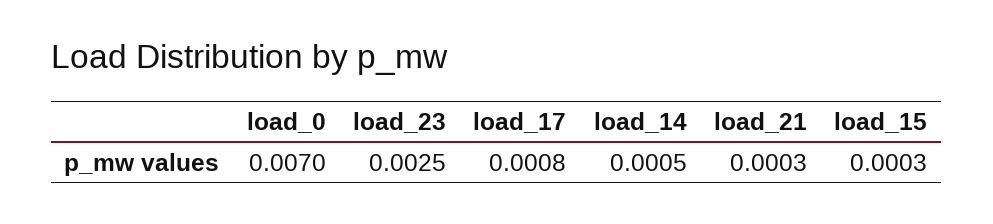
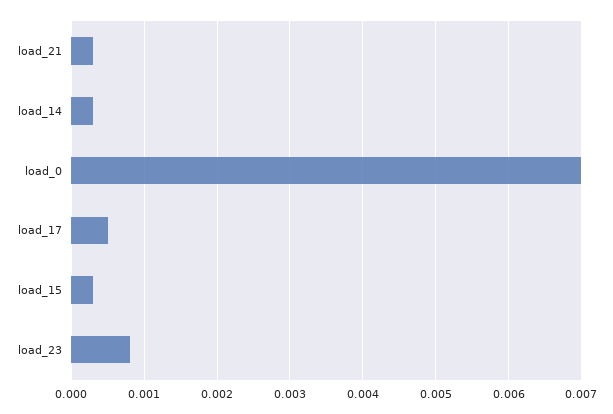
load_23: 0.0025 -> 0.0008
load_17: 0.0008 -> 0.0005
load_14: 0.0005 -> 0.0003

